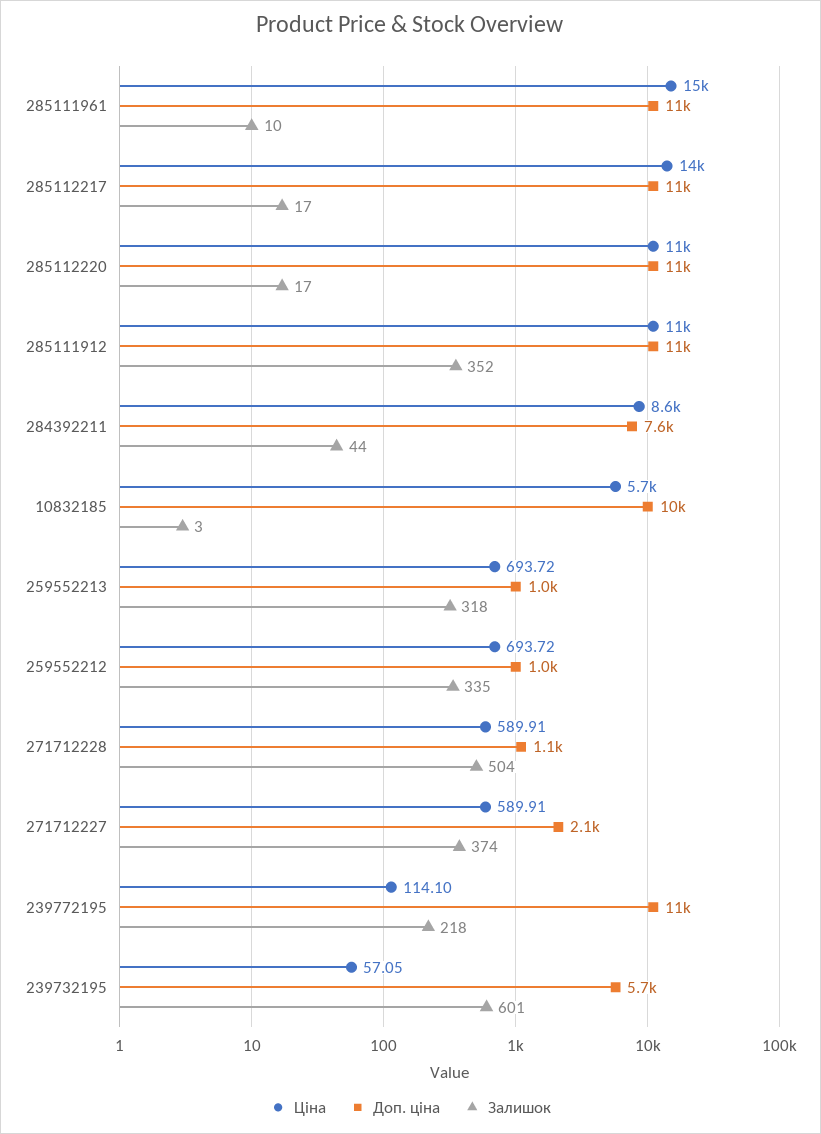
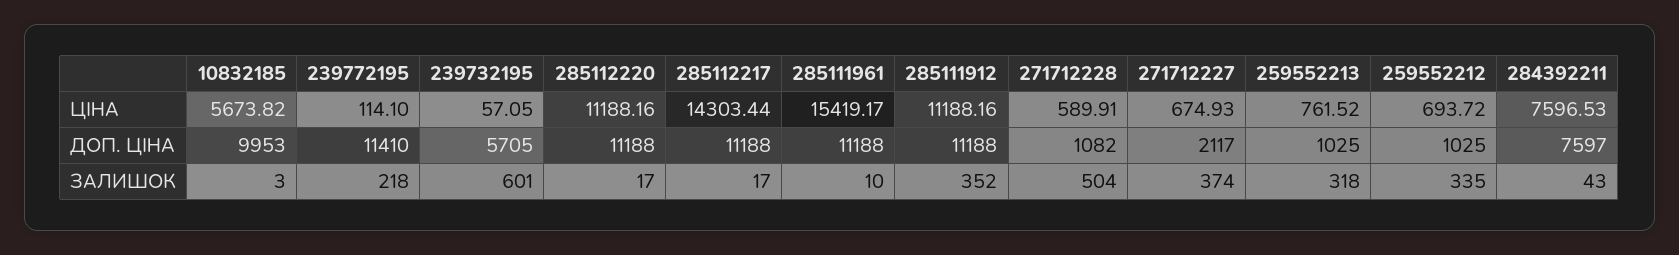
Ціна, 284392211: 8600 -> 7596.53
Залишок, 284392211: 44 -> 43
Ціна, 259552213: 693.72 -> 761.52
Ціна, 271712227: 589.91 -> 674.93

